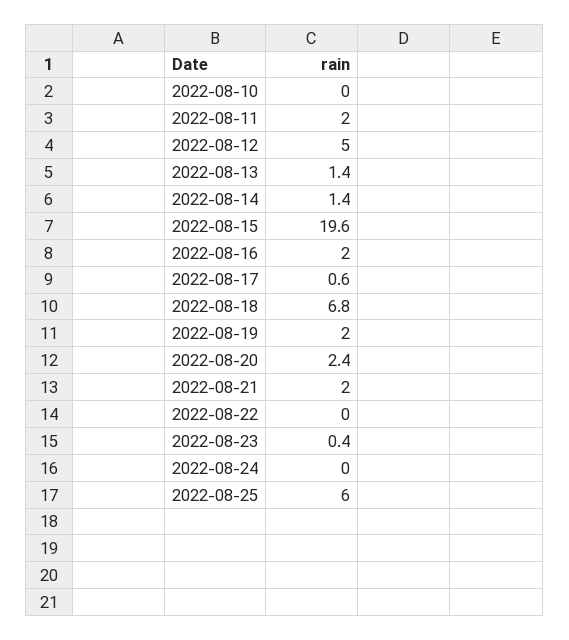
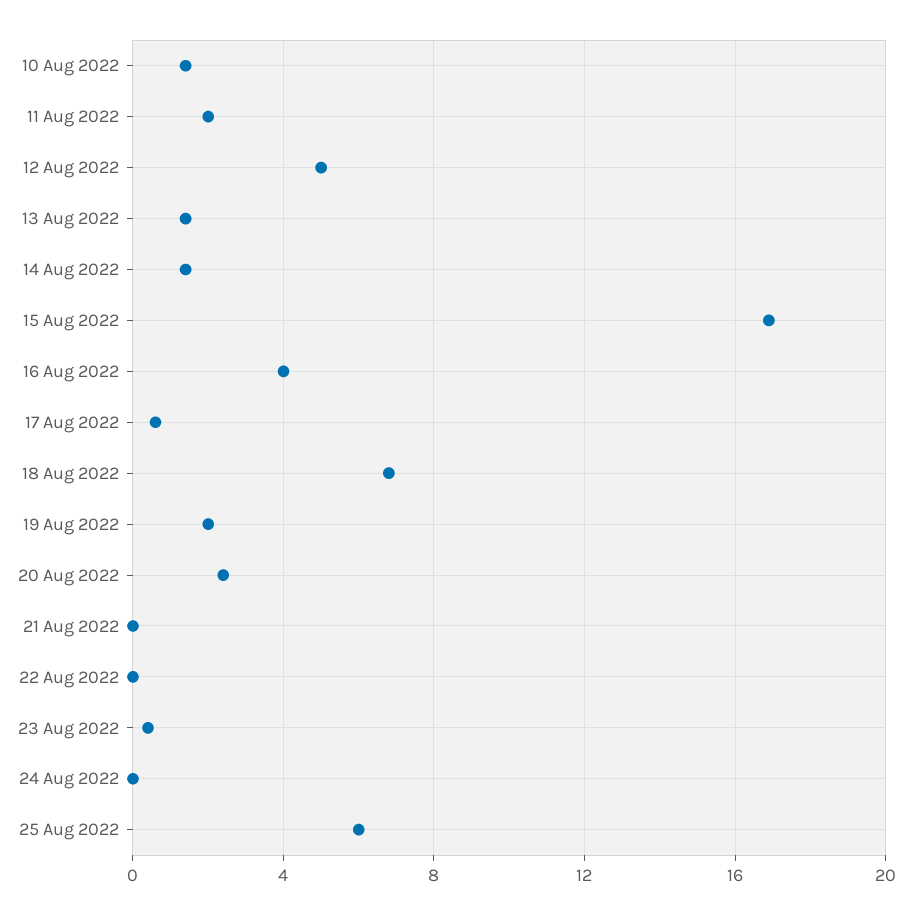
2022-08-10: 0 -> 1.5
2022-08-15: 19.6 -> 17
2022-08-16: 2 -> 4
2022-08-21: 2 -> 0

